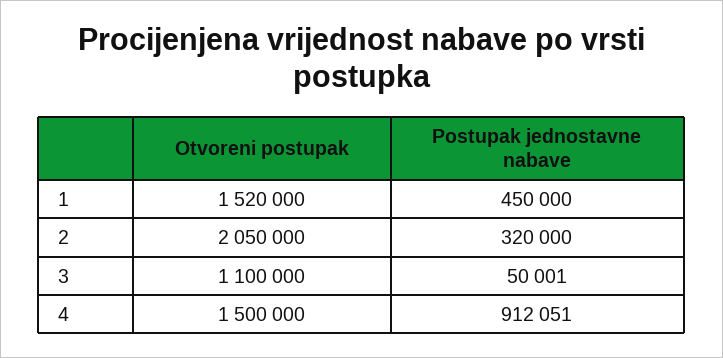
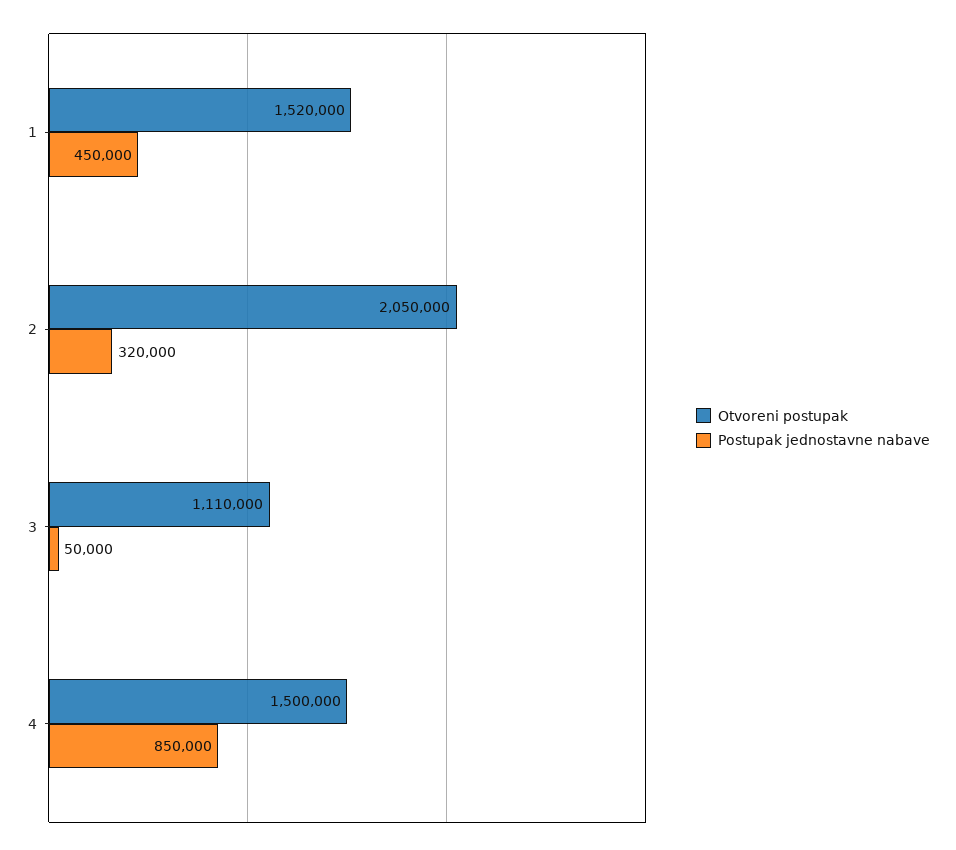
Otvoreni postupak, 3: 1100000 -> 1110000
Postupak jednostavne nabave, 3: 50001 -> 50000
Postupak jednostavne nabave, 4: 912051 -> 850000

